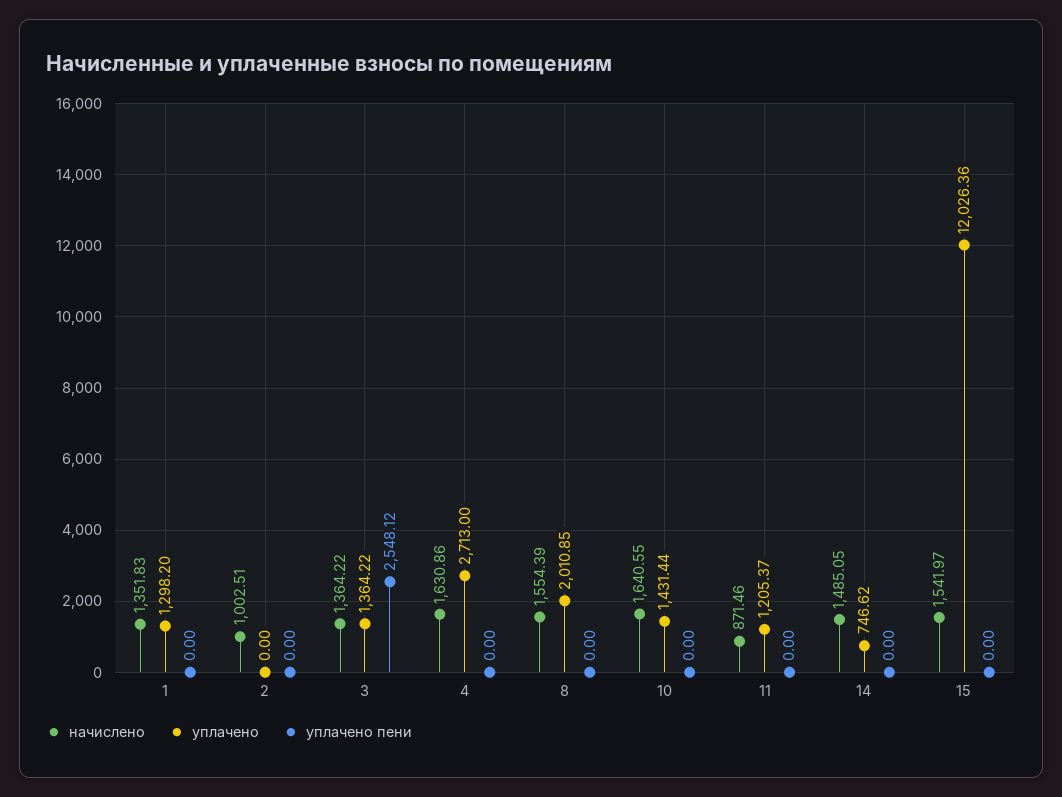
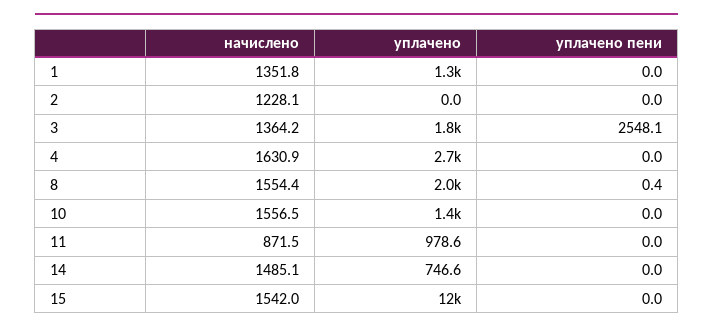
начислено, 2: 1002.51 -> 1228.1
уплачено, 3: 1364.22 -> 1800
уплачено пени, 8: 0 -> 0.4
начислено, 10: 1640.55 -> 1556.5
уплачено, 11: 1205.37 -> 978.6

